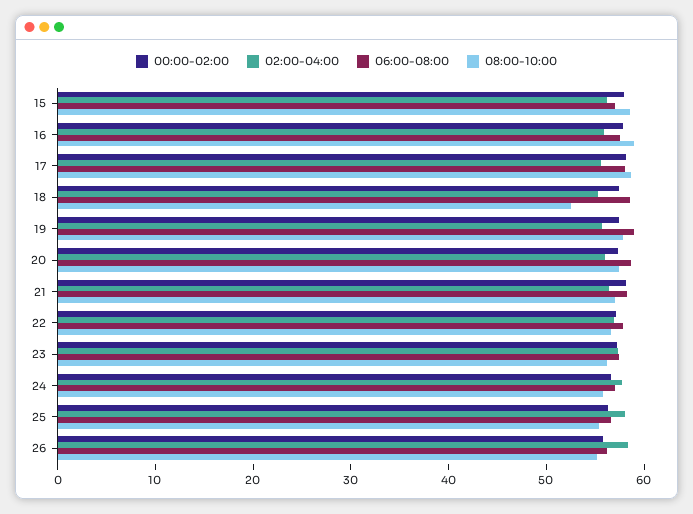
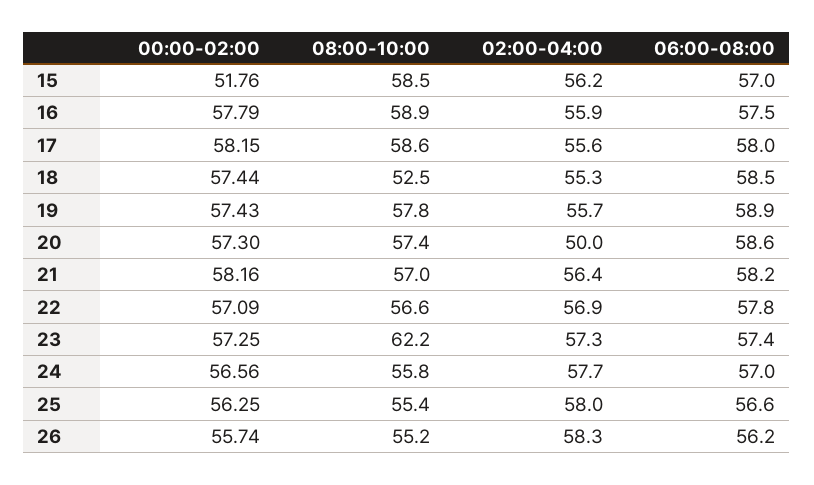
00:00-02:00, 15: 58 -> 51.76
02:00-04:00, 20: 56 -> 50
08:00-10:00, 23: 56 -> 62.2

